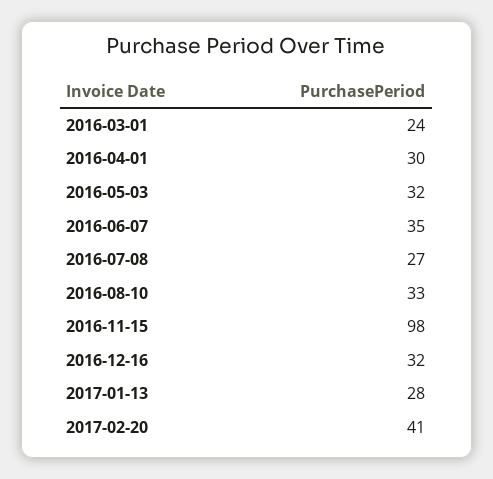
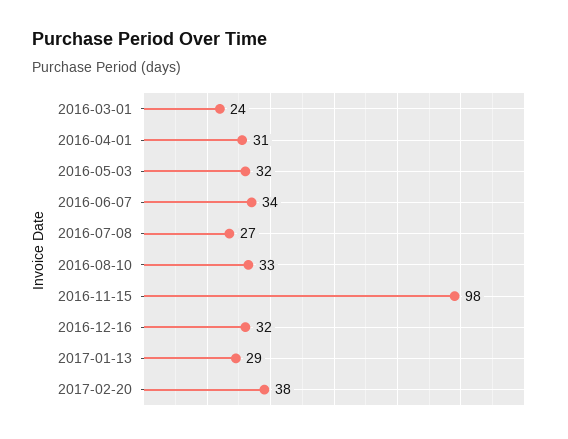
2016-04-01: 30 -> 31
2016-06-07: 35 -> 34
2017-01-13: 28 -> 29
2017-02-20: 41 -> 38

